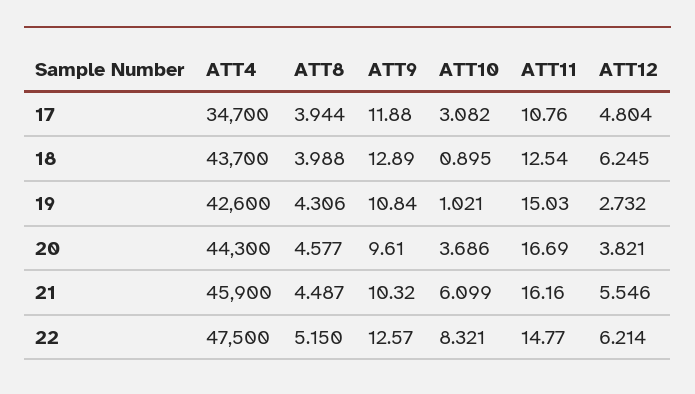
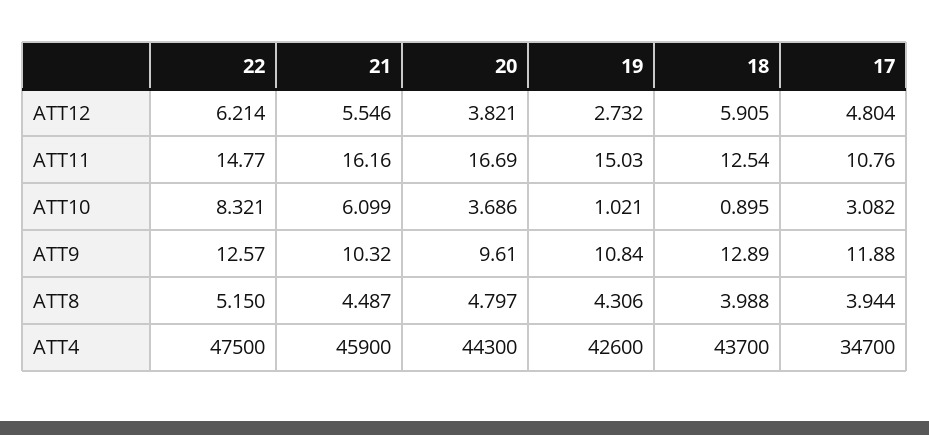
ATT12, 18: 6.245 -> 5.905
ATT8, 20: 4.577 -> 4.797

